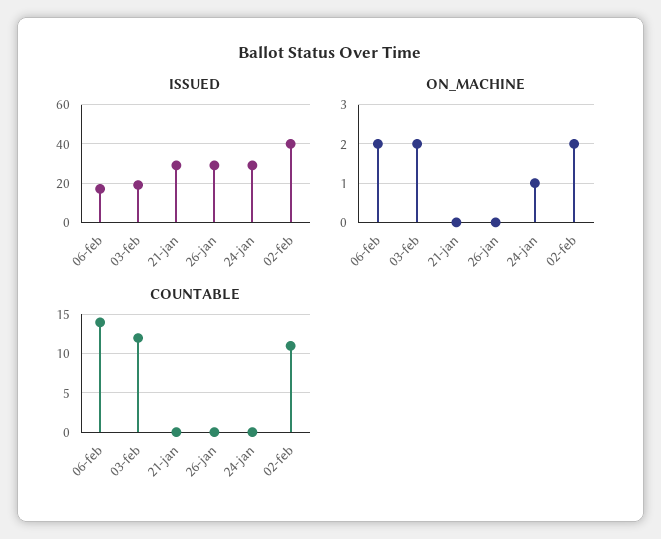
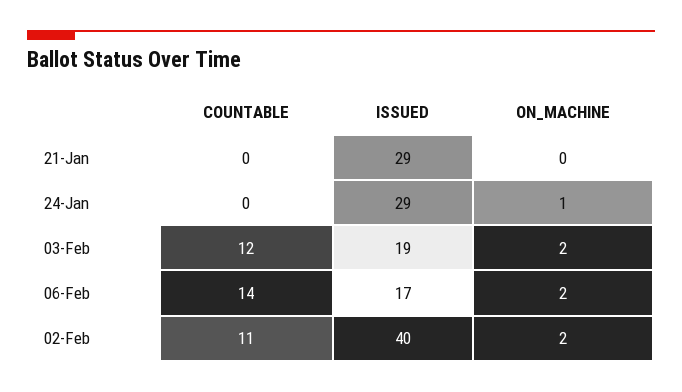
ISSUED, 26-jan: 30 -> none
ON_MACHINE, 26-jan: 0 -> none
COUNTABLE, 26-jan: 0 -> none

